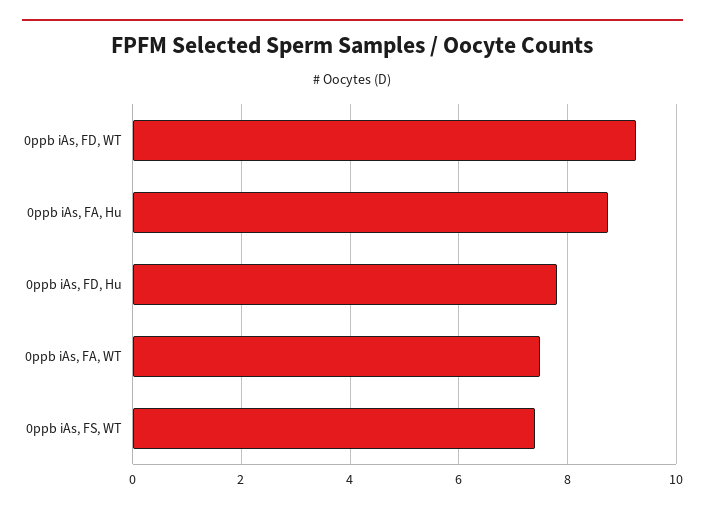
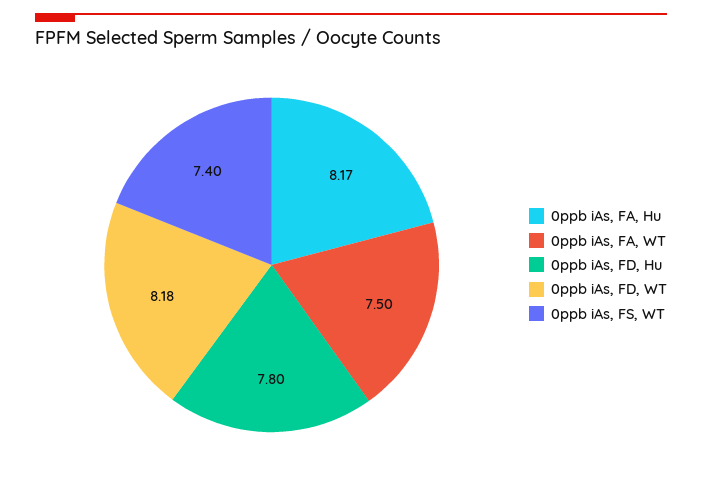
0ppb iAs, FD, WT: 9.2 -> 8.18
0ppb iAs, FA, Hu: 8.8 -> 8.17

